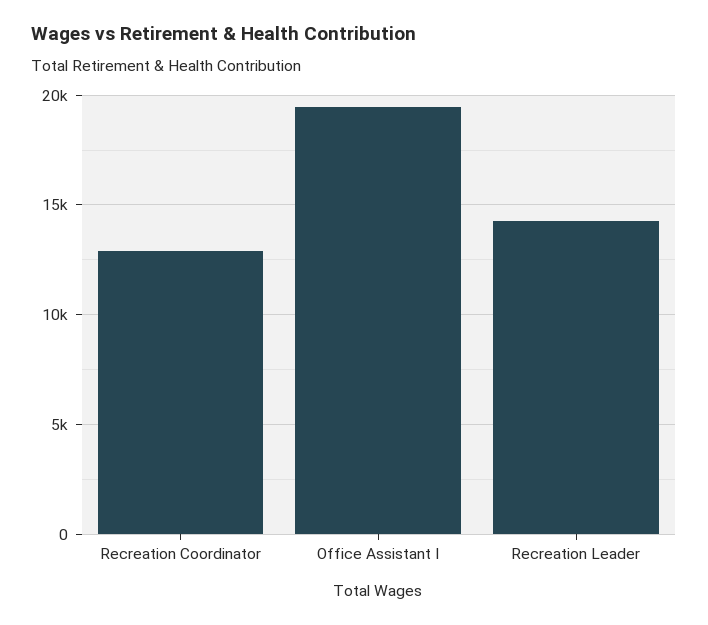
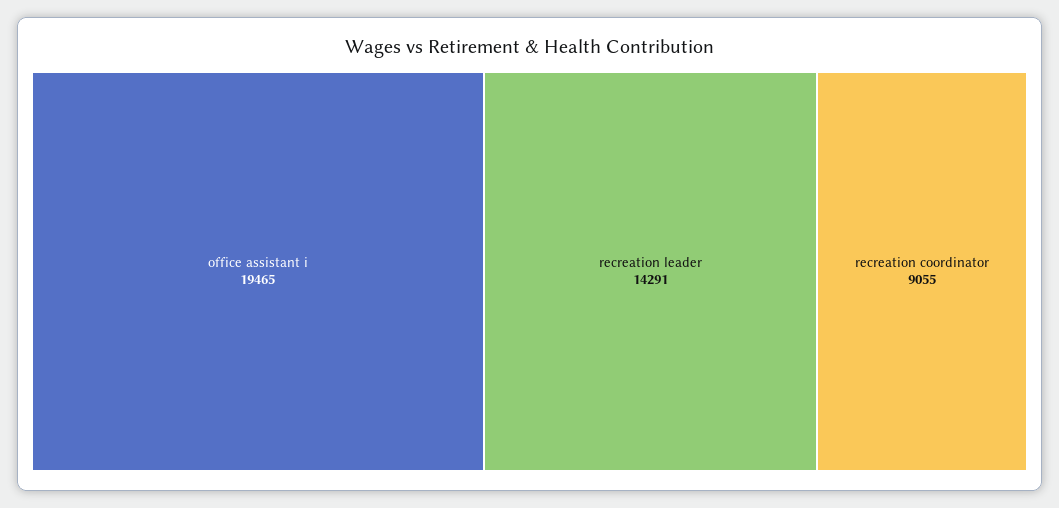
Recreation Coordinator: 13000 -> 9055

